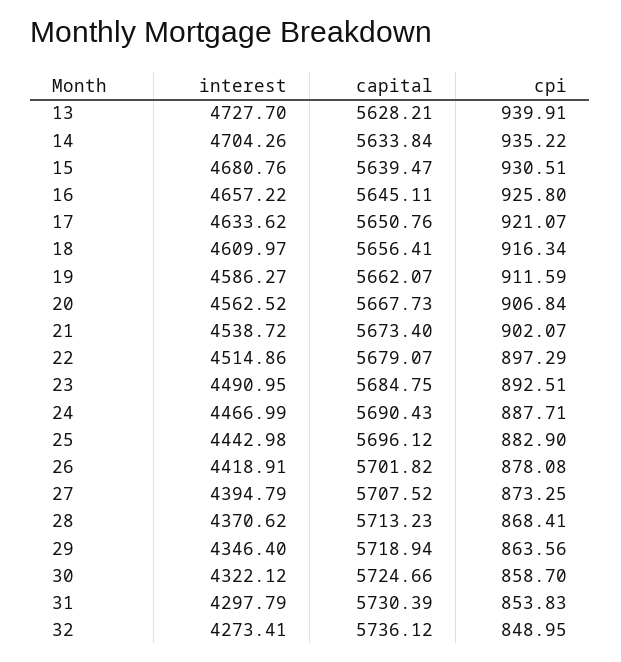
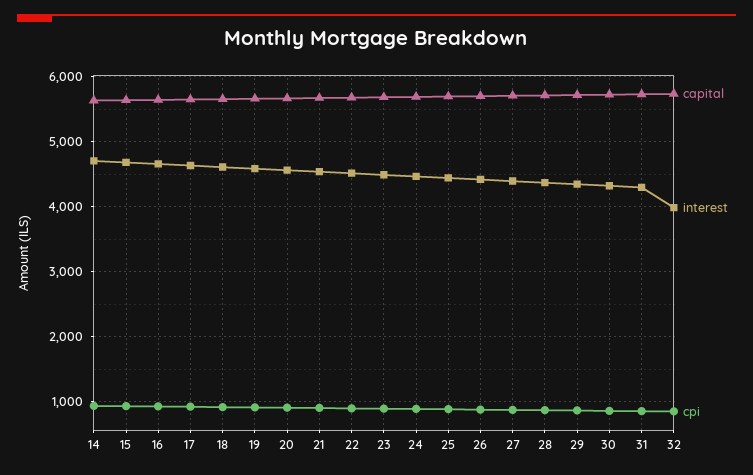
interest, 13: 4727.7 -> none
capital, 13: 5628.21 -> none
cpi, 13: 939.91 -> none
interest, 32: 4273.41 -> 4000

